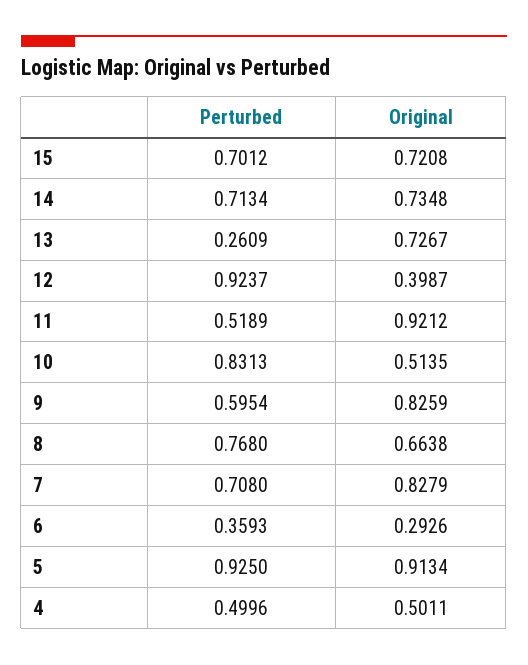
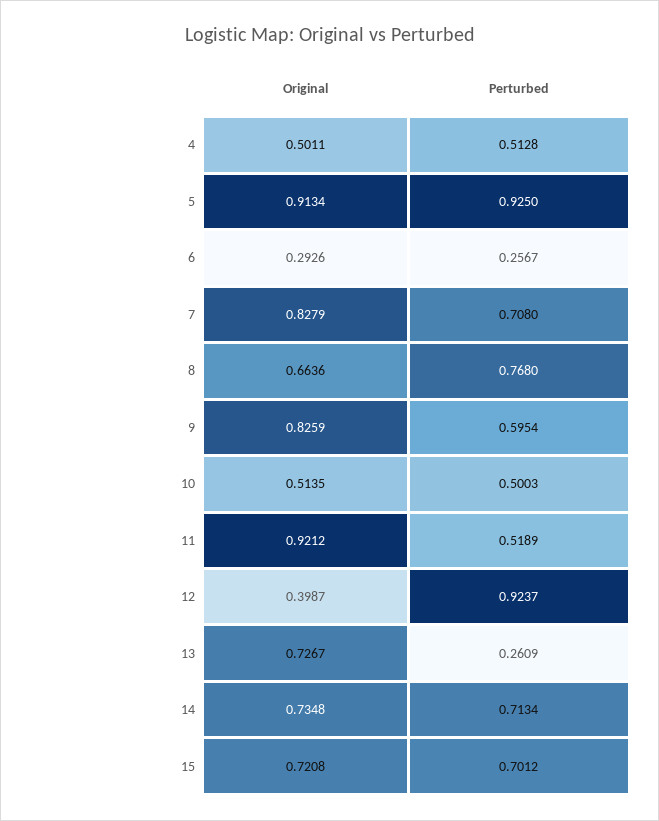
Perturbed, 10: 0.8313 -> 0.5003
Original, 8: 0.6638 -> 0.6636
Perturbed, 6: 0.3593 -> 0.2567
Perturbed, 4: 0.4996 -> 0.5128

